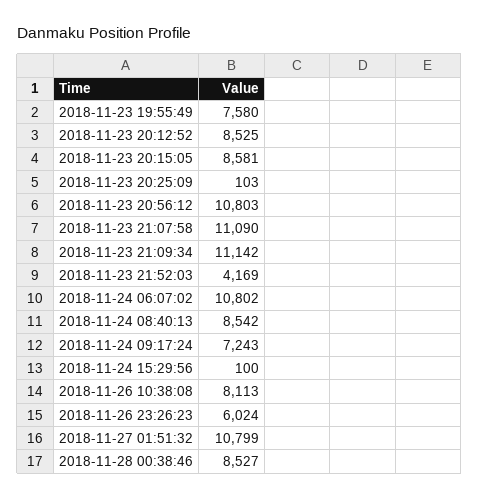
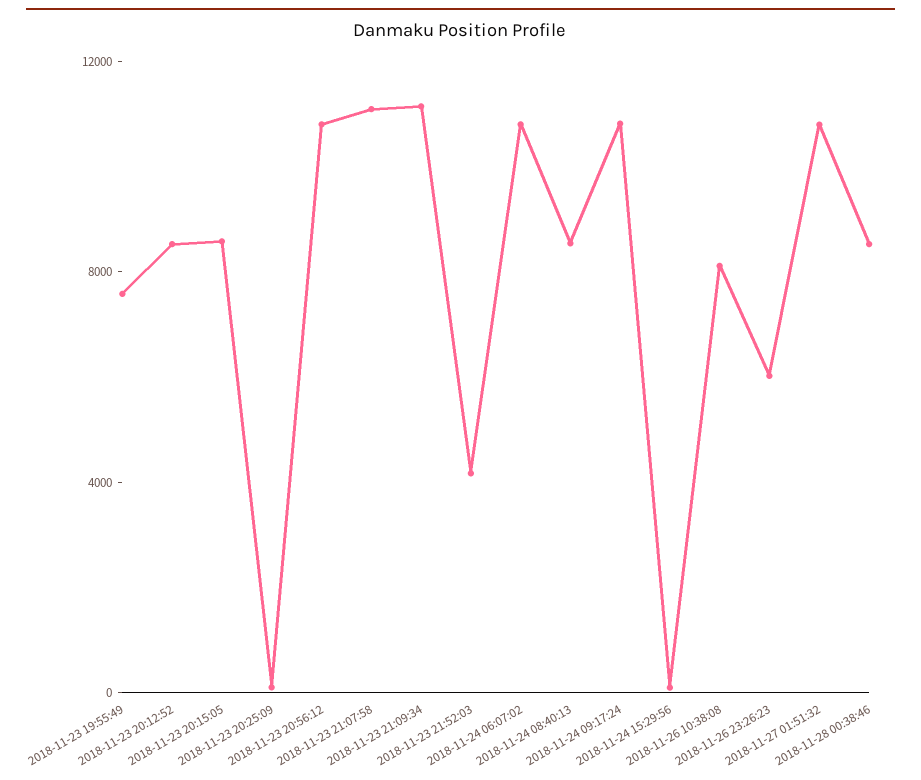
2018-11-24 09:17:24: 7243 -> 11000

